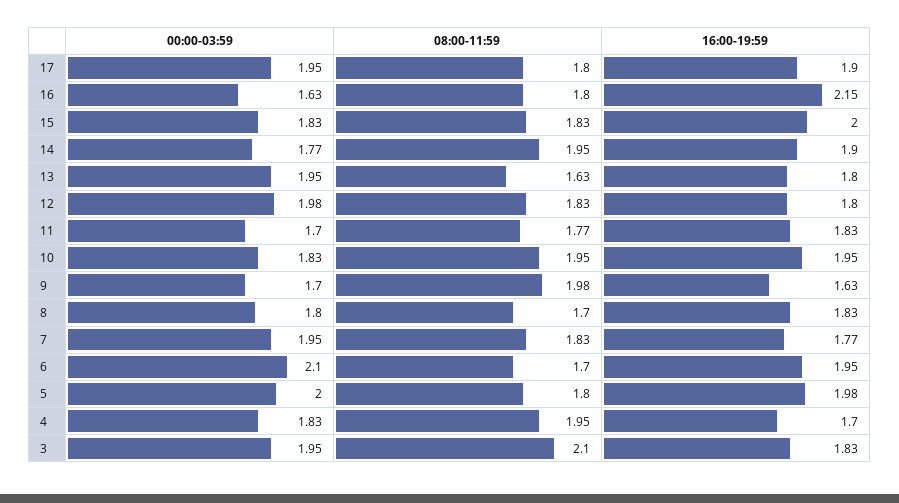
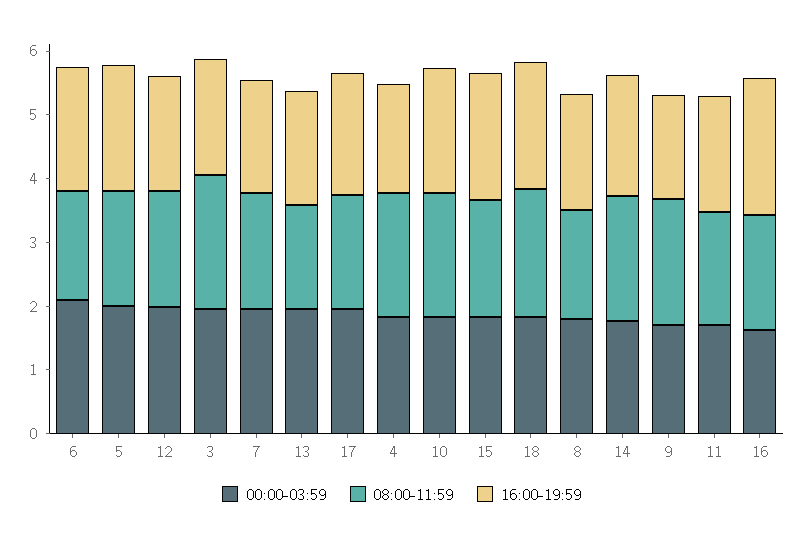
00:00-03:59, 18: none -> 1.8
08:00-11:59, 18: none -> 2
16:00-19:59, 18: none -> 2

